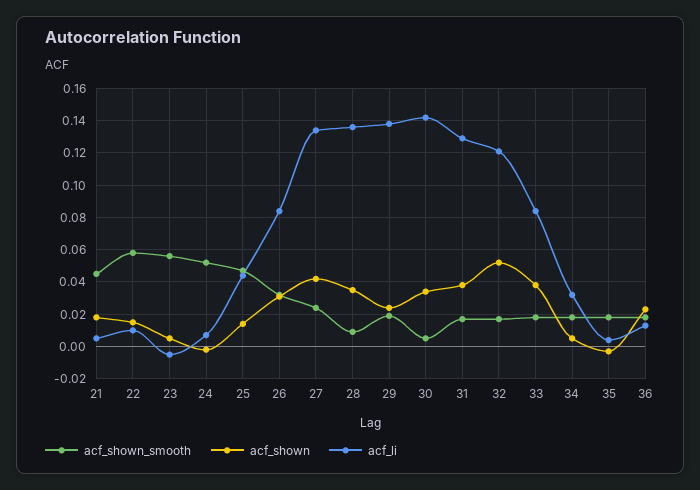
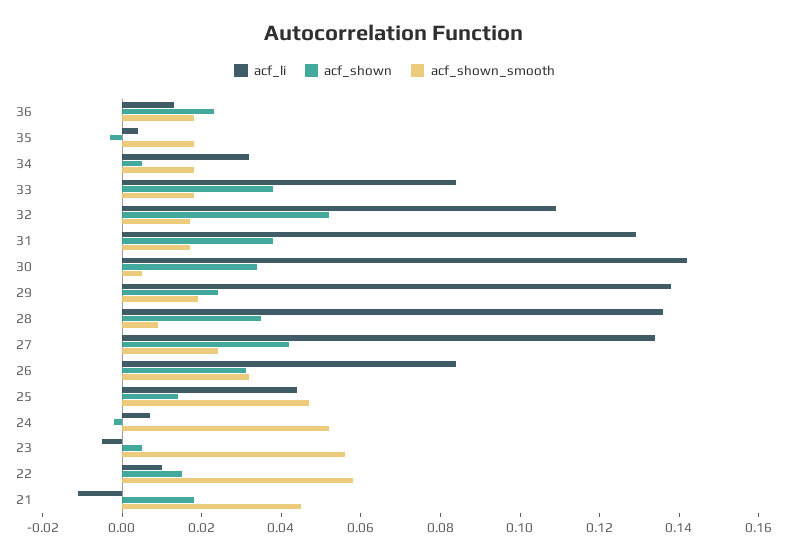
acf_li, 21: 0.005 -> -0.01
acf_li, 32: 0.12 -> 0.11

